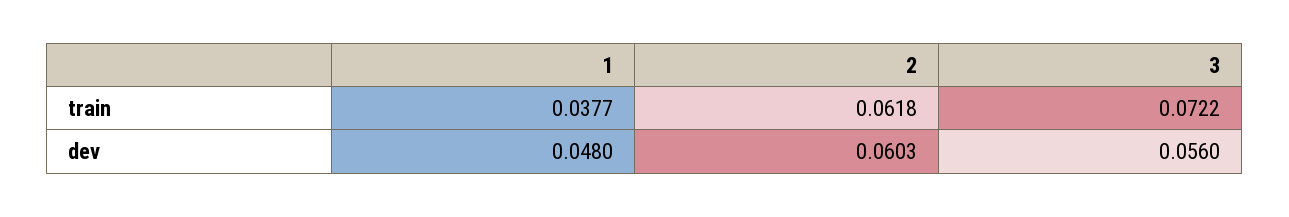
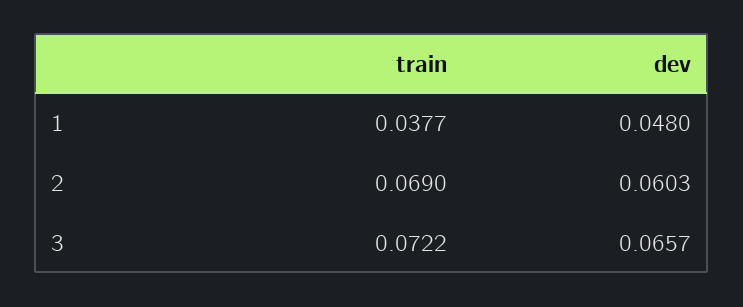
2, train: 0.0618 -> 0.069
3, dev: 0.056 -> 0.0657

